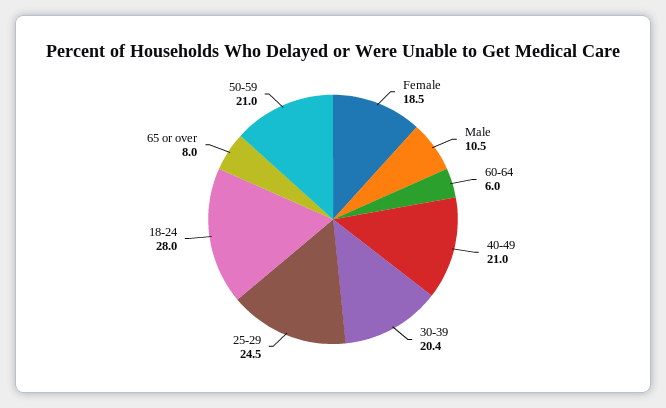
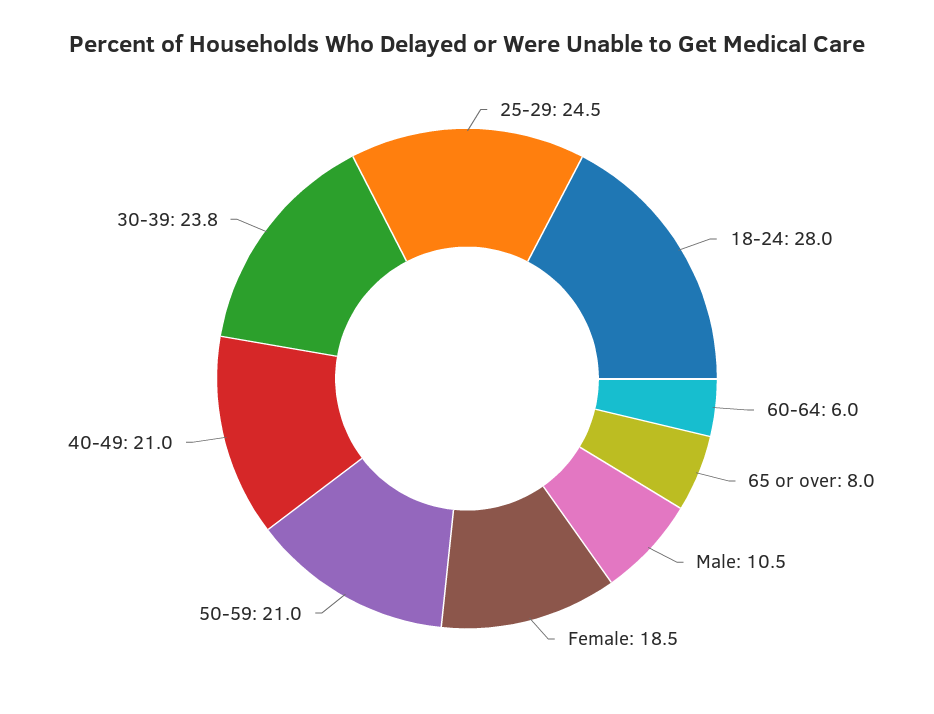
30-39: 20.4 -> 23.8

